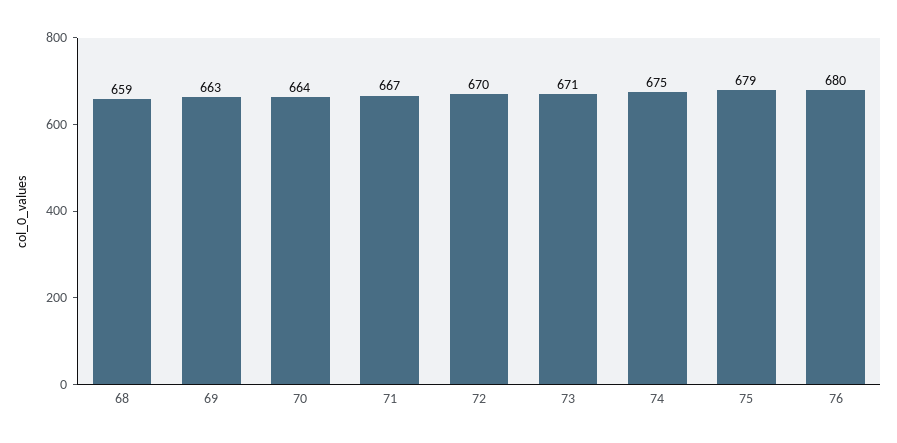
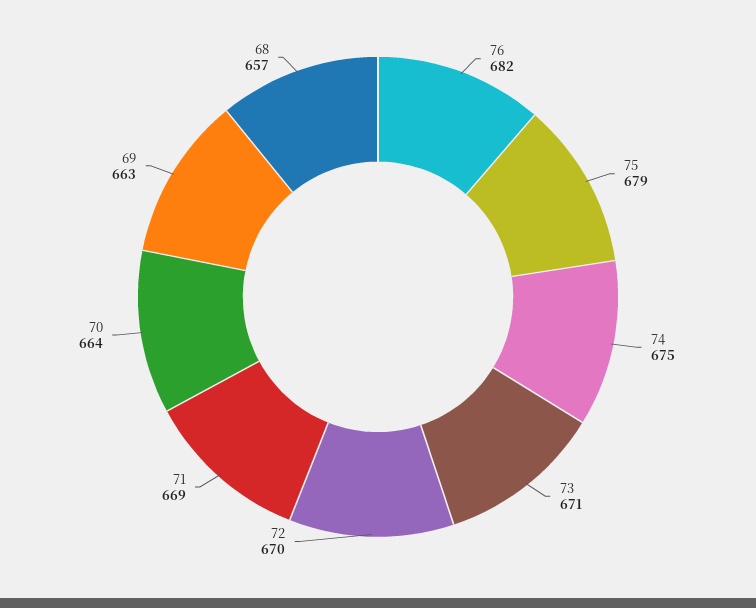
68: 659 -> 657
71: 667 -> 669
76: 680 -> 682

